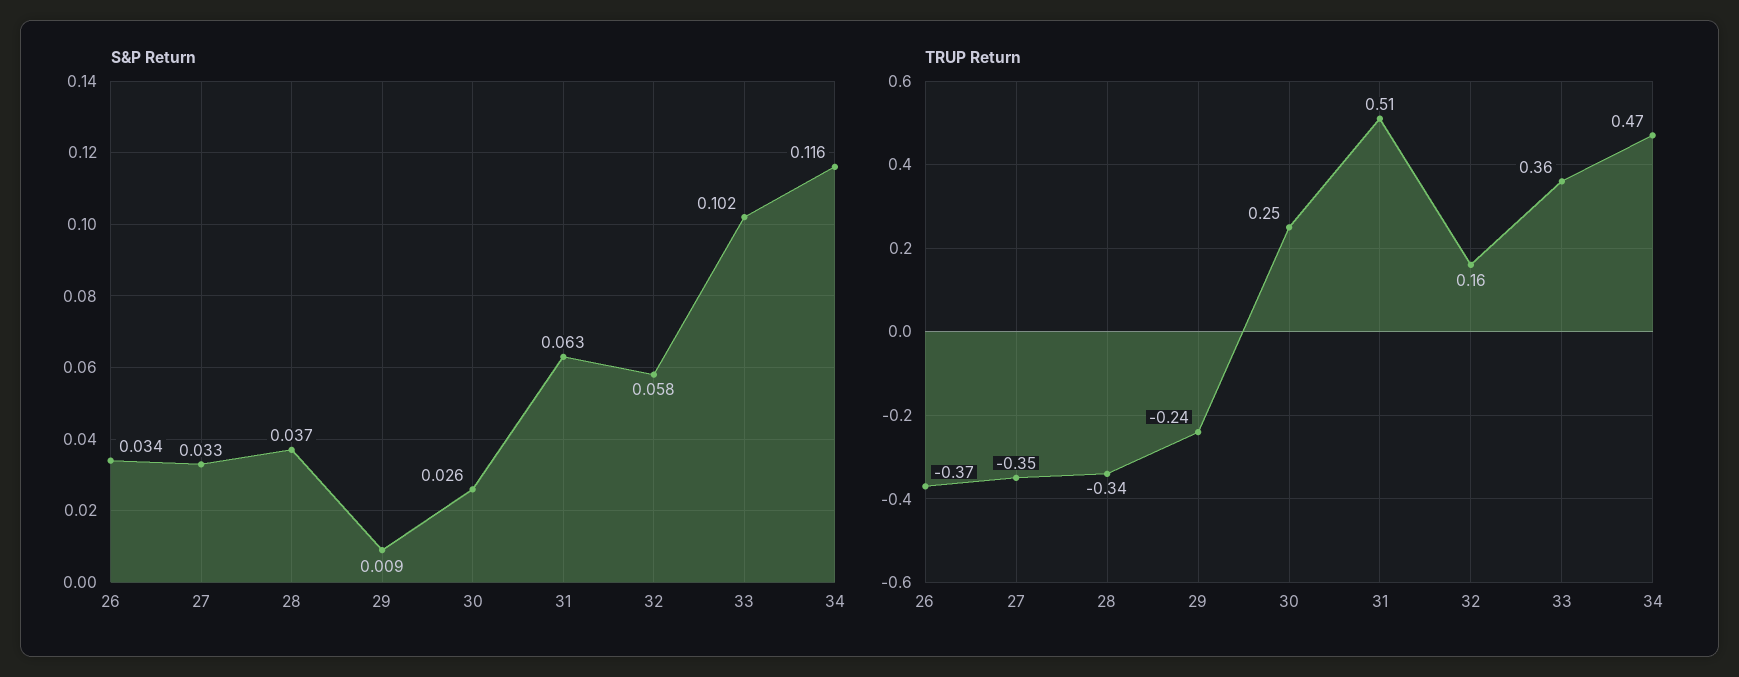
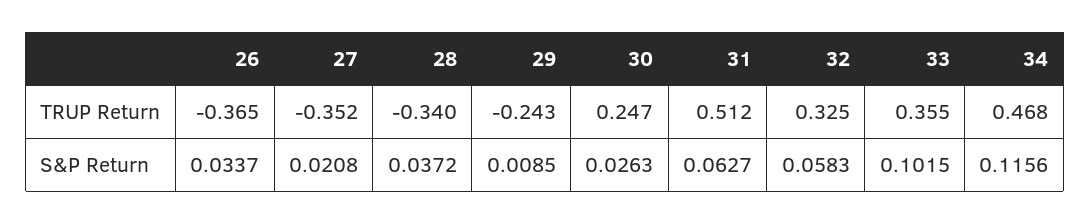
S&P Return, 27: 0.033 -> 0.0208
TRUP Return, 32: 0.16 -> 0.325

